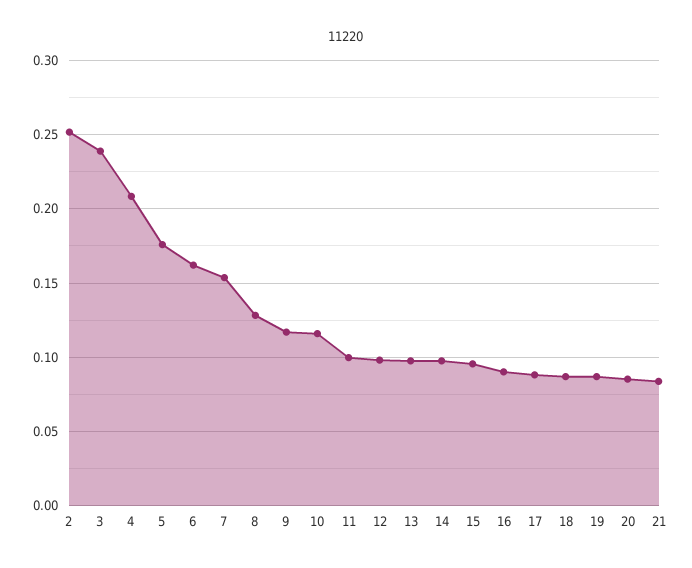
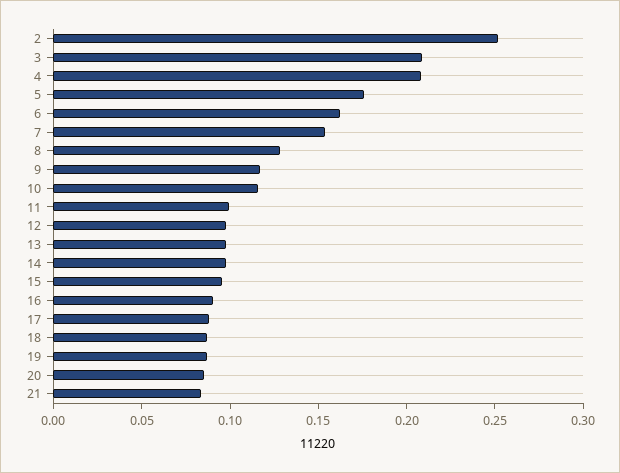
3: 0.24 -> 0.21

